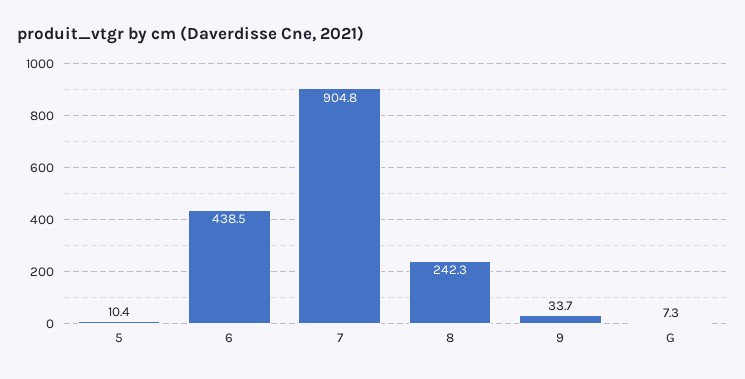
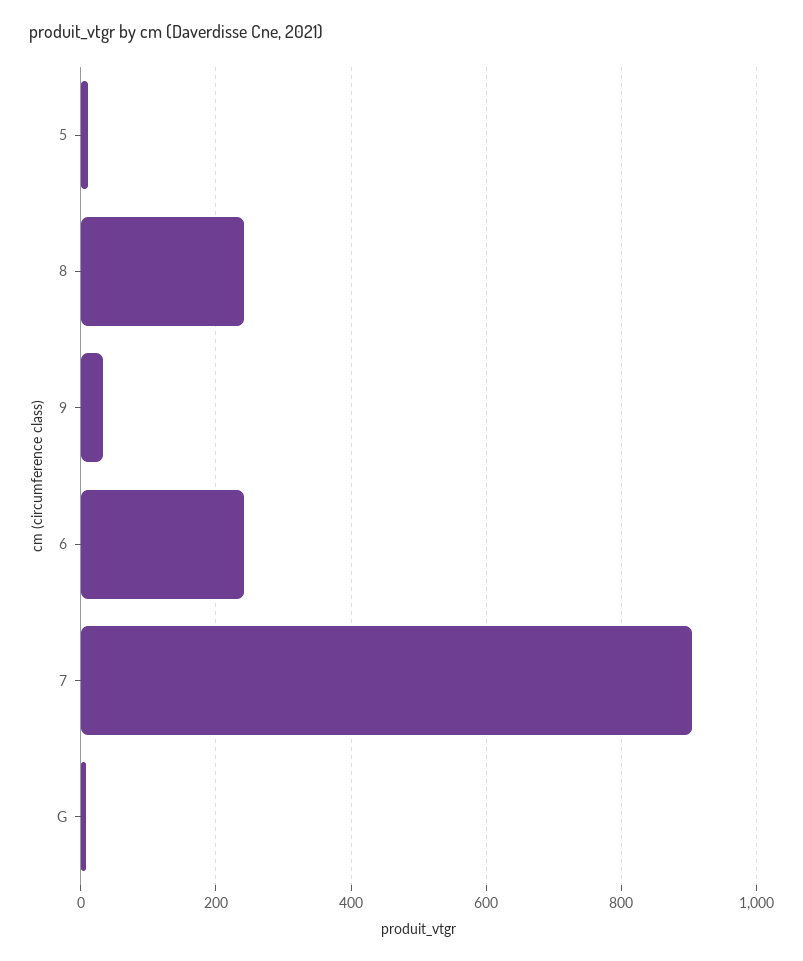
6: 438.5 -> 240

